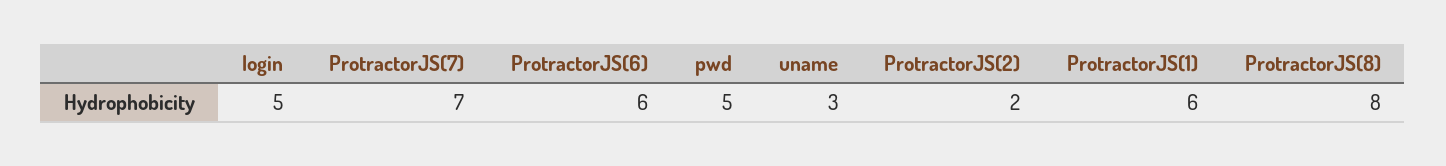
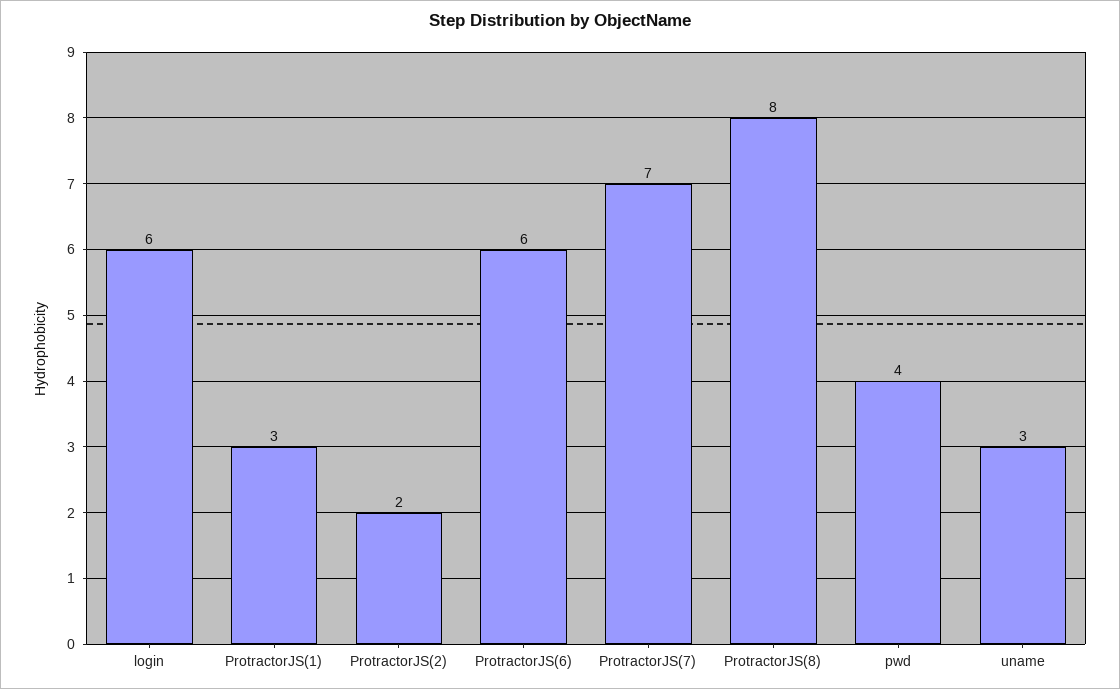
login: 5 -> 6
pwd: 5 -> 4
ProtractorJS(1): 6 -> 3

